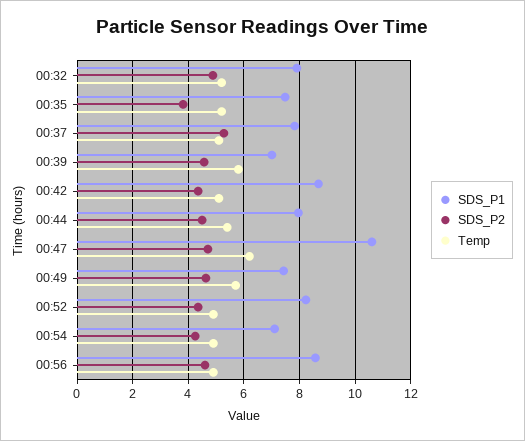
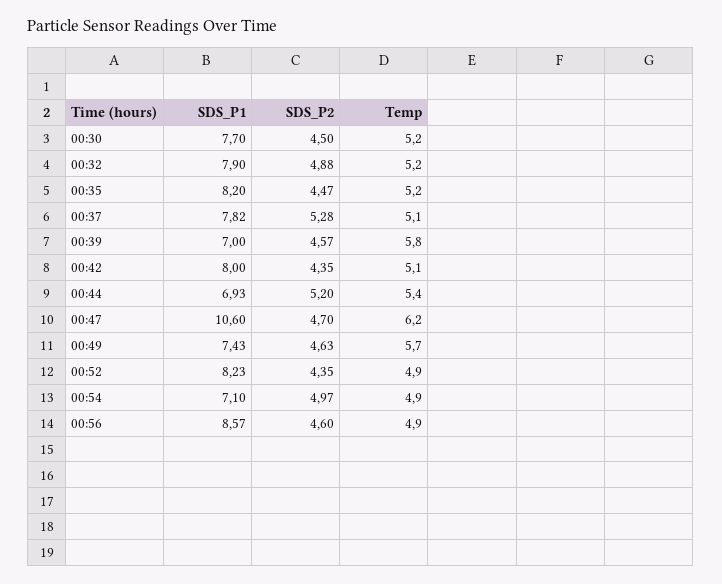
SDS_P1, 00:35: 7.5 -> 8.2
SDS_P2, 00:35: 3.75 -> 4.47
SDS_P1, 00:42: 8.75 -> 8
SDS_P1, 00:44: 8 -> 6.93
SDS_P2, 00:44: 4.5 -> 5.2
SDS_P2, 00:54: 4.25 -> 4.97
SDS_P1, 00:30: none -> 7.7
SDS_P2, 00:30: none -> 4.5
Temp, 00:30: none -> 5.2

